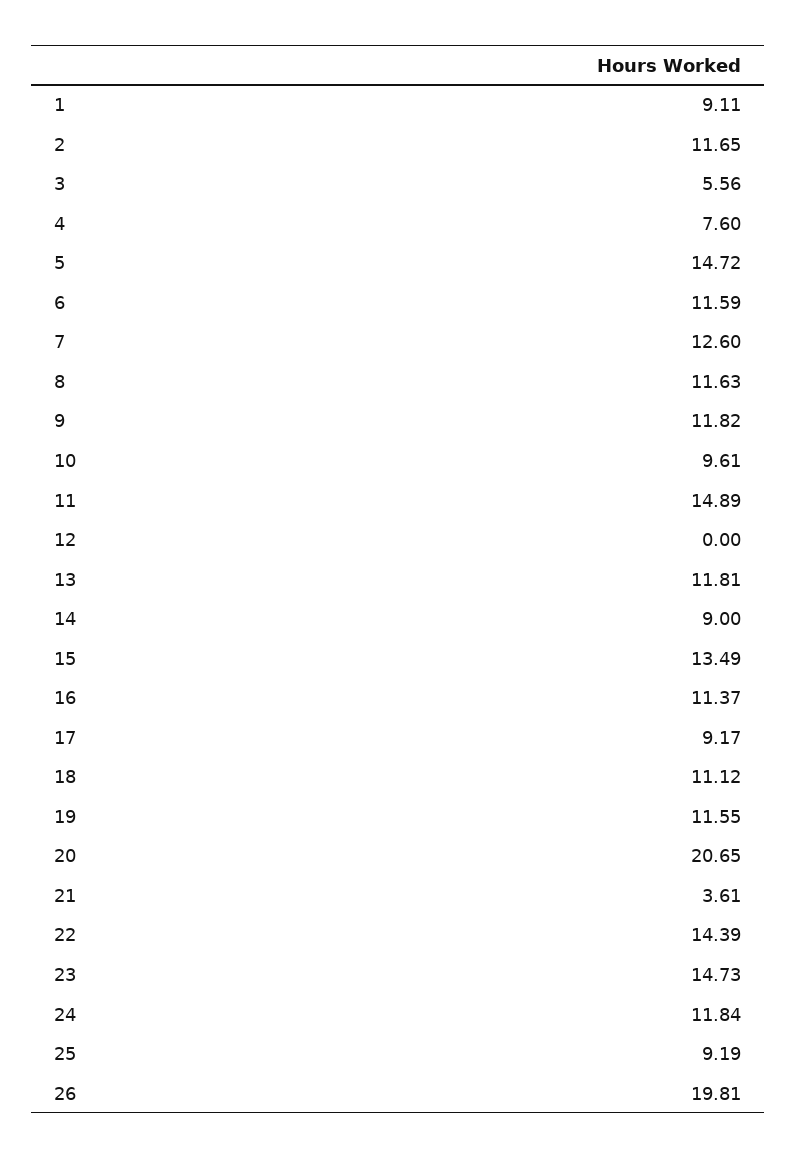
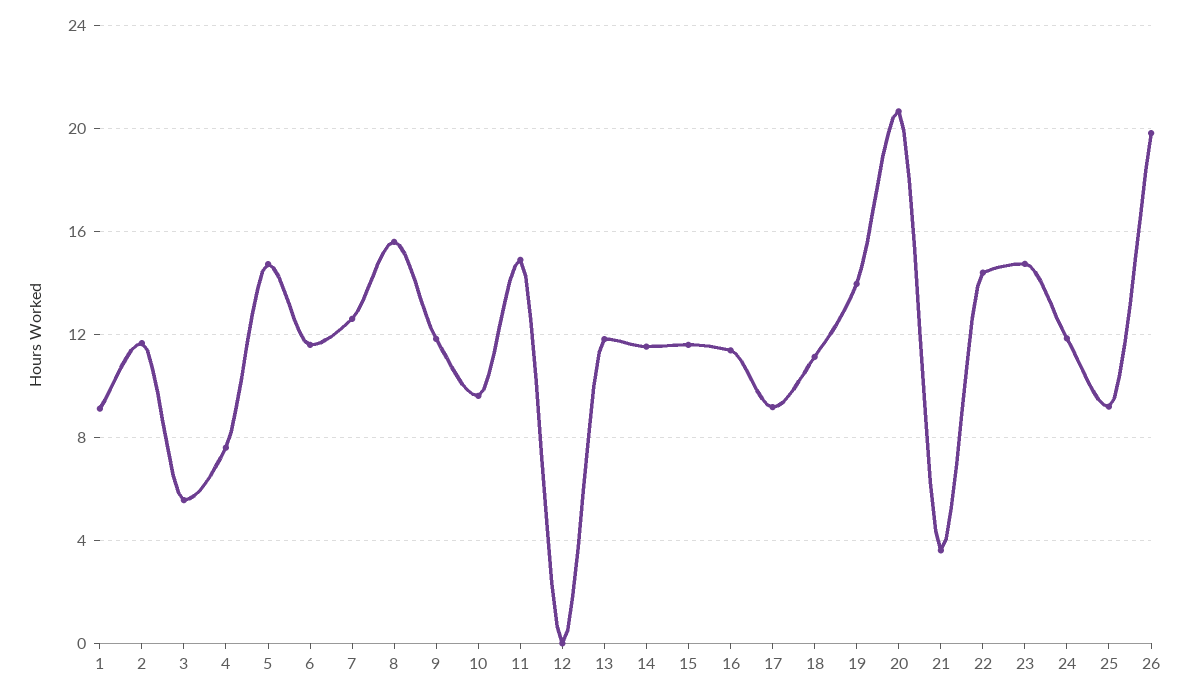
8: 11.63 -> 15.5
14: 9 -> 11.5
15: 13.49 -> 11.5
19: 11.55 -> 14

